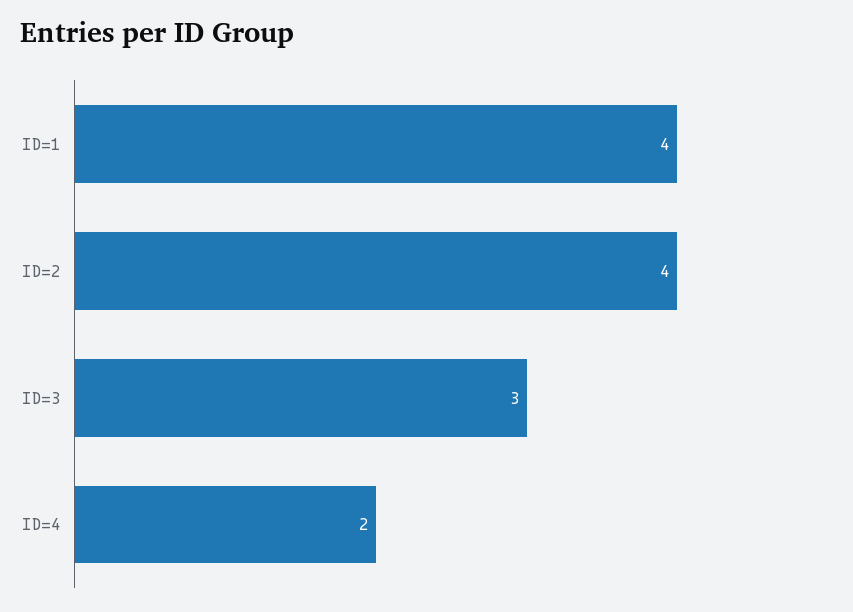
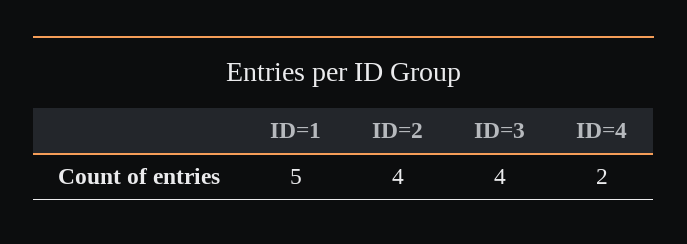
ID=1: 4 -> 5
ID=3: 3 -> 4

